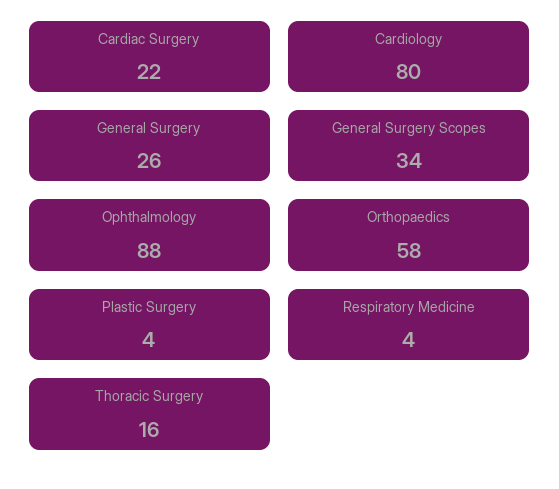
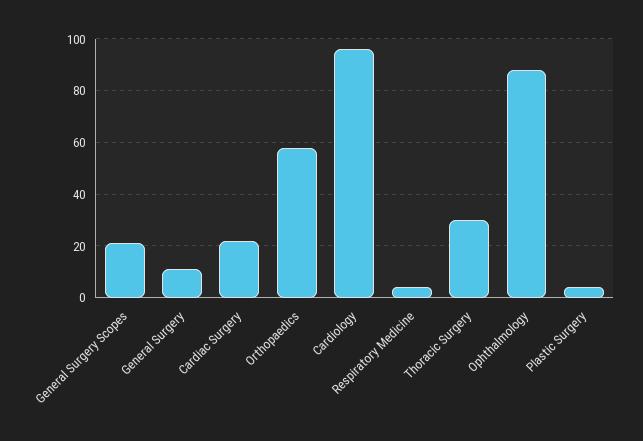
Cardiology: 80 -> 95
General Surgery: 26 -> 10
General Surgery Scopes: 34 -> 20
Thoracic Surgery: 16 -> 30

